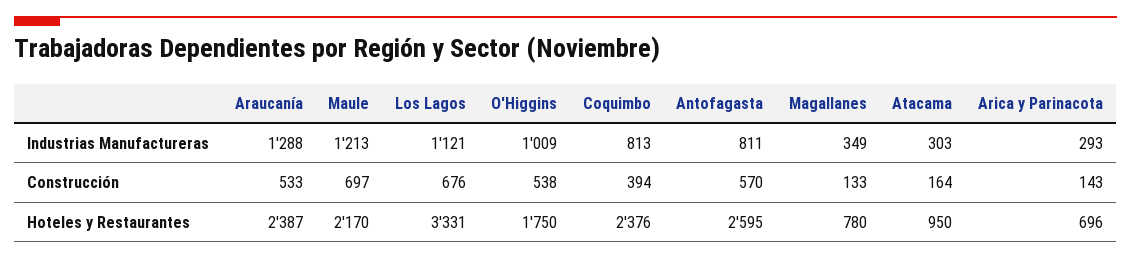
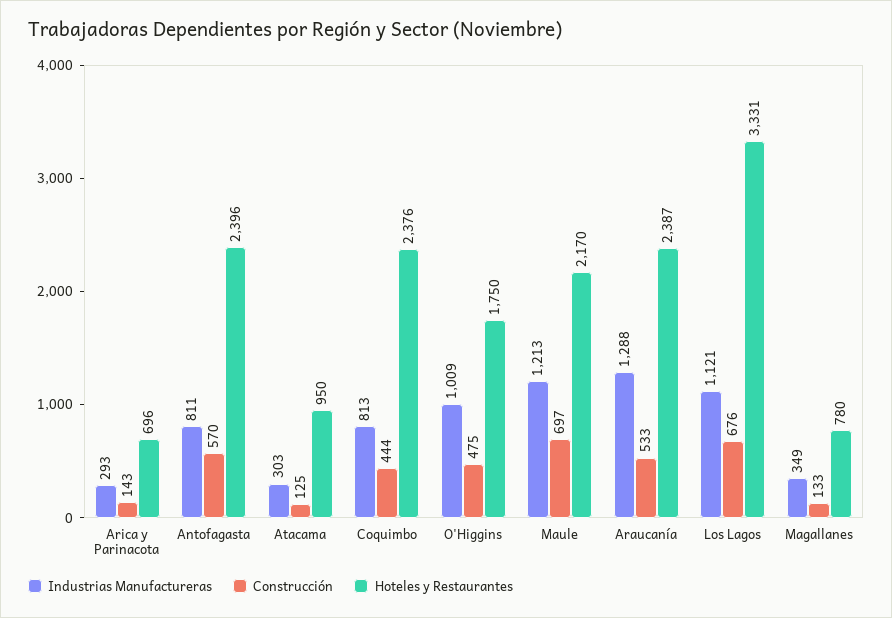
Construcción, O'Higgins: 538 -> 475
Construcción, Coquimbo: 394 -> 444
Construcción, Atacama: 164 -> 125
Hoteles y Restaurantes, Antofagasta: 2595 -> 2396

